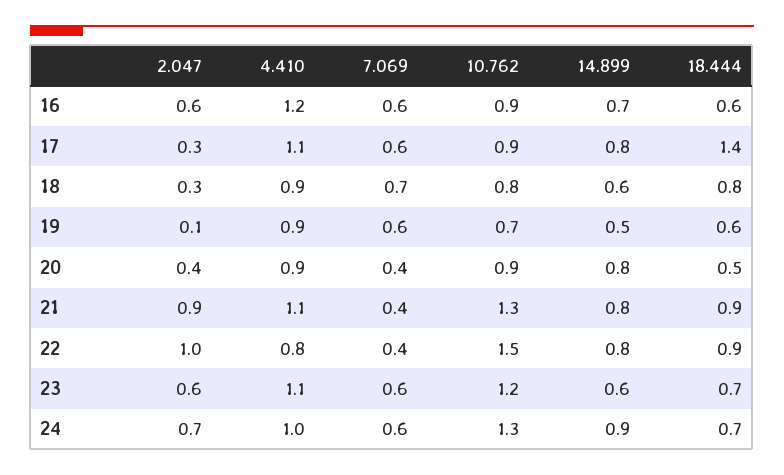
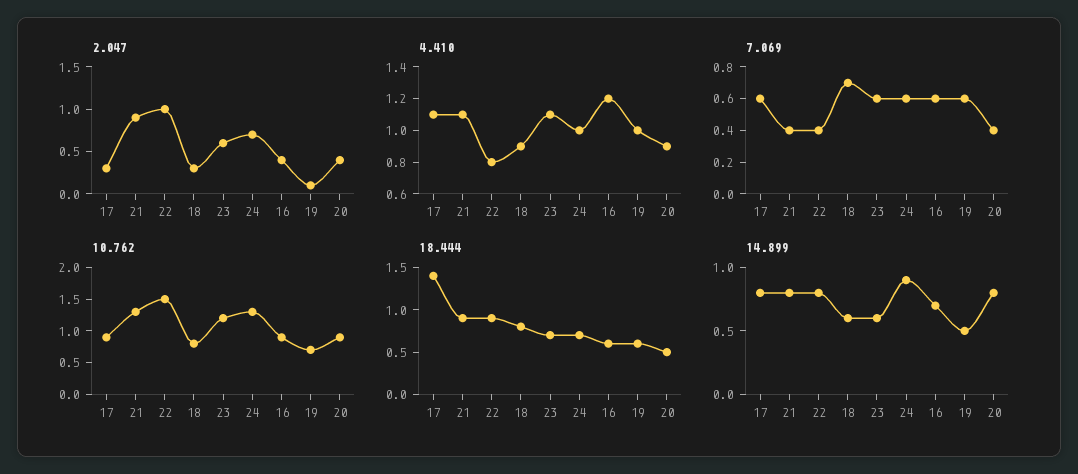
2.047, 16: 0.6 -> 0.4
4.410, 19: 0.9 -> 1

